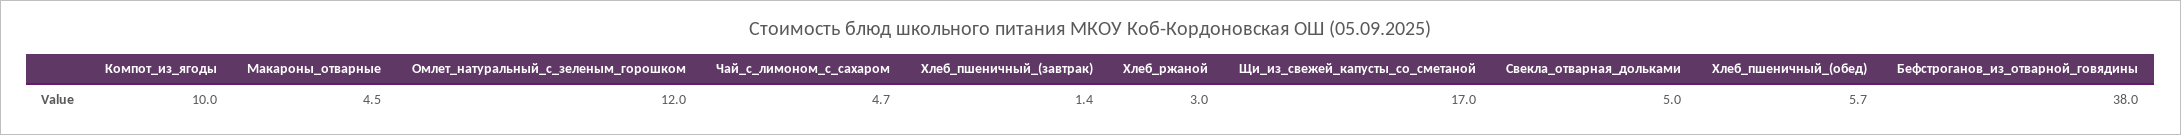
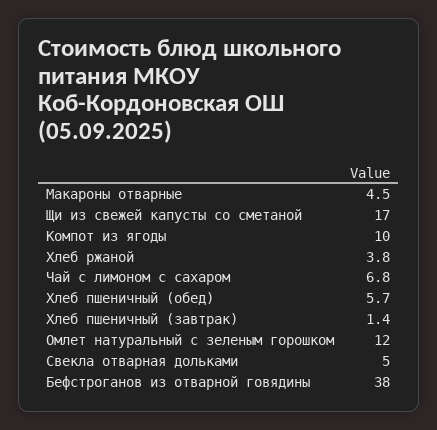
Чай_с_лимоном_с_сахаром: 4.7 -> 6.8
Хлеб_ржаной: 3 -> 3.8

